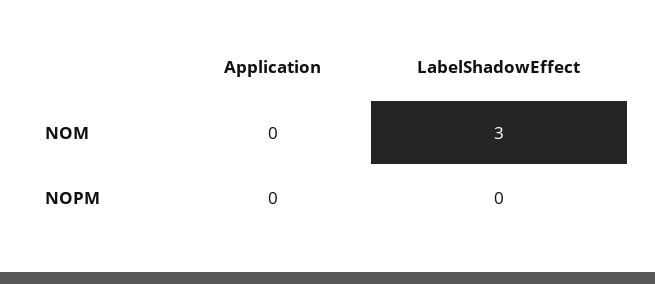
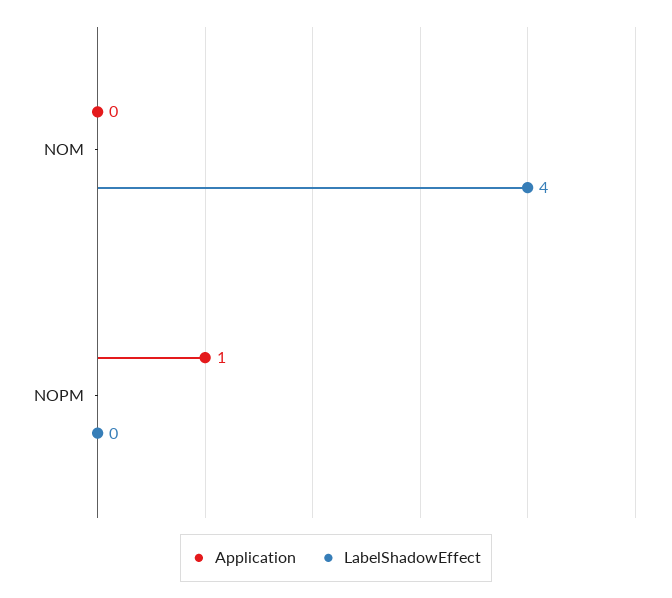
LabelShadowEffect, NOM: 3 -> 4
Application, NOPM: 0 -> 1

